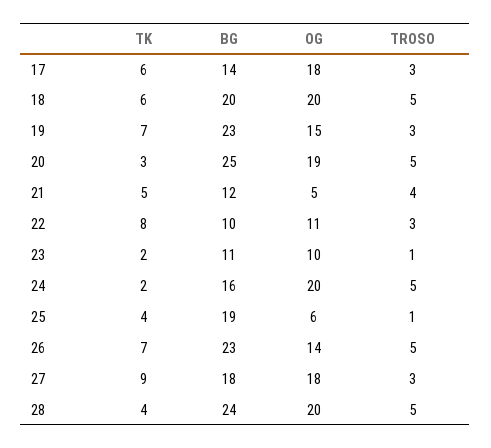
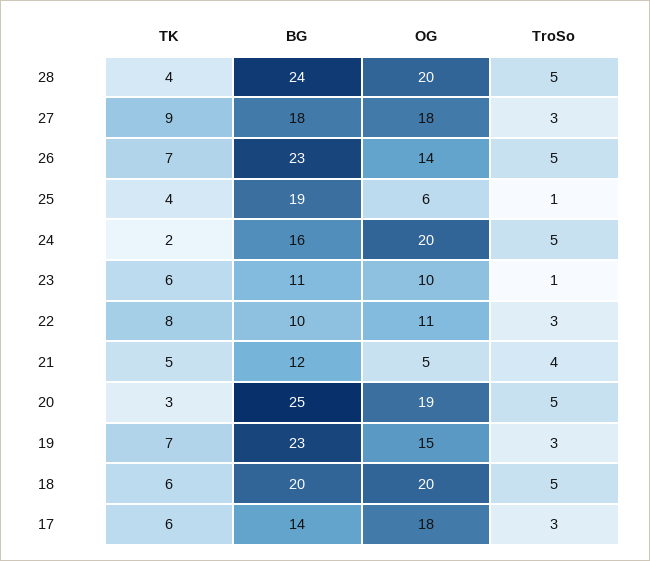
TK, 23: 2 -> 6

